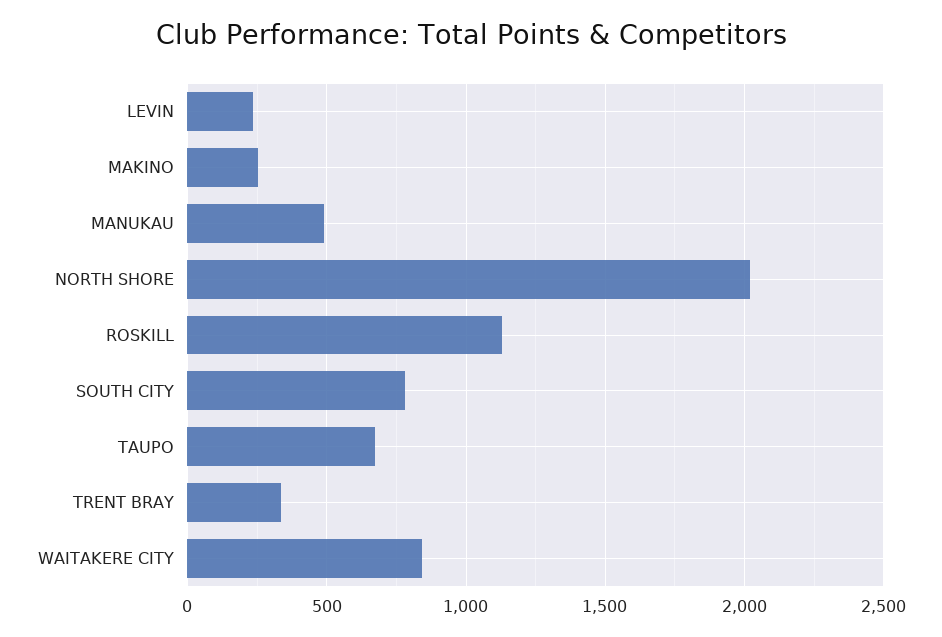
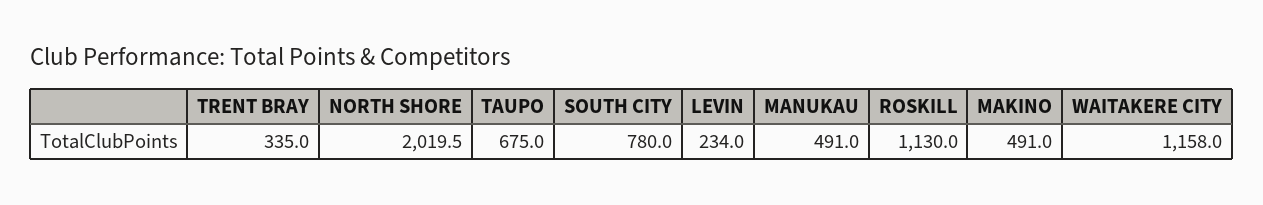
MAKINO: 250 -> 491
WAITAKERE CITY: 850 -> 1158

